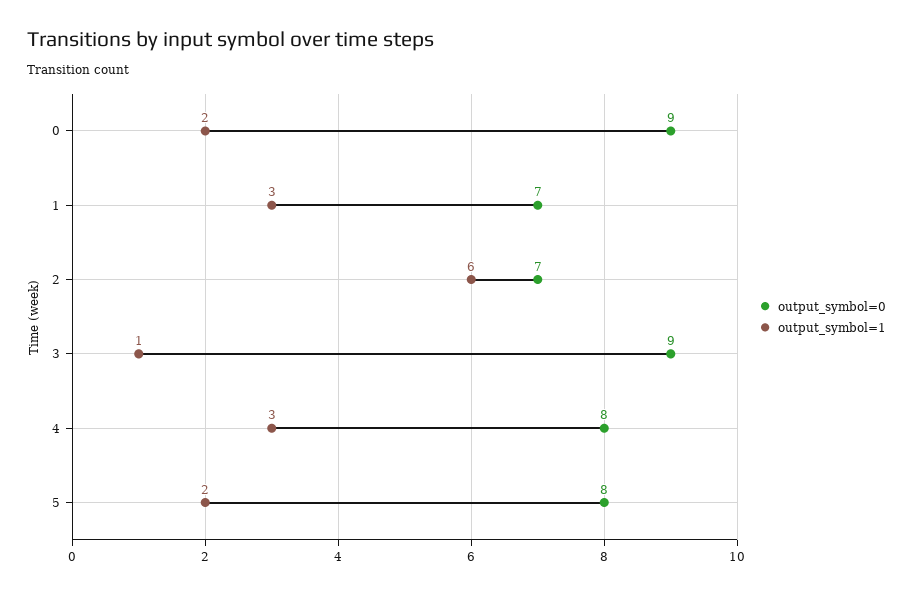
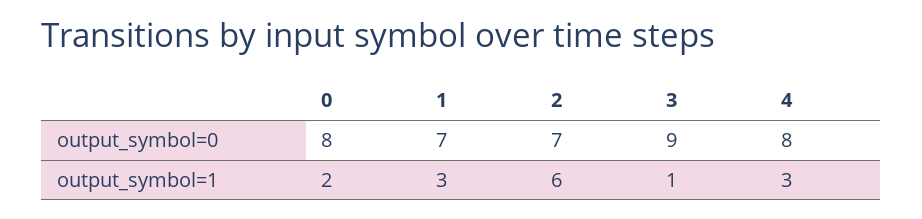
output_symbol=0, 0: 9 -> 8
output_symbol=0, 5: 8 -> none
output_symbol=1, 5: 2 -> none

